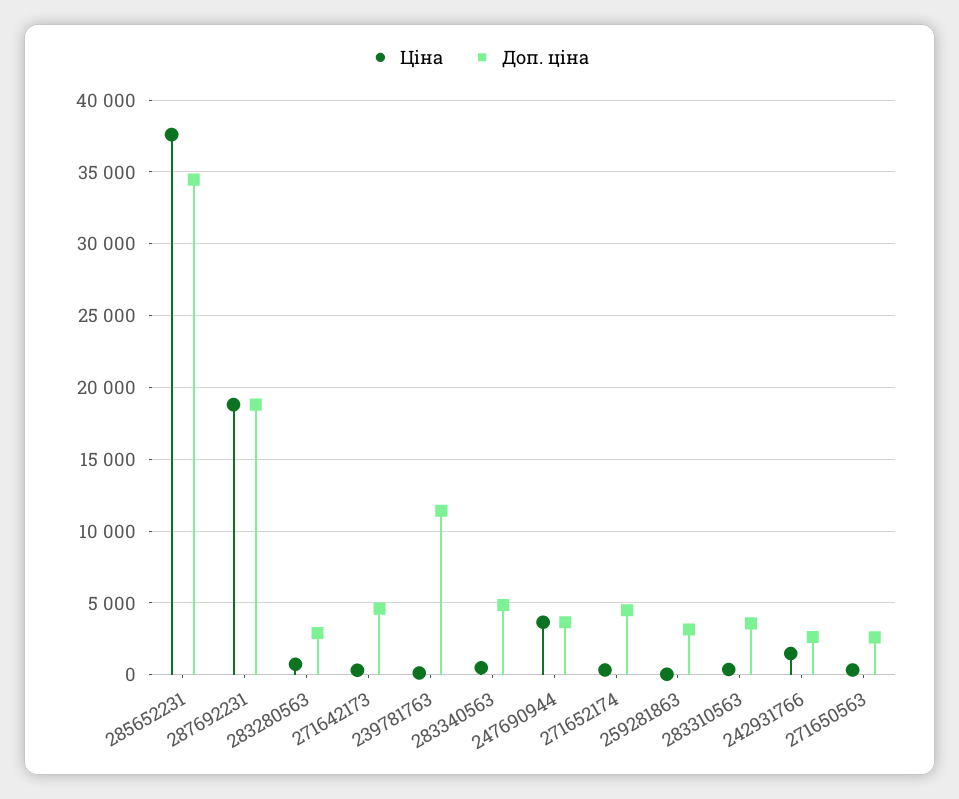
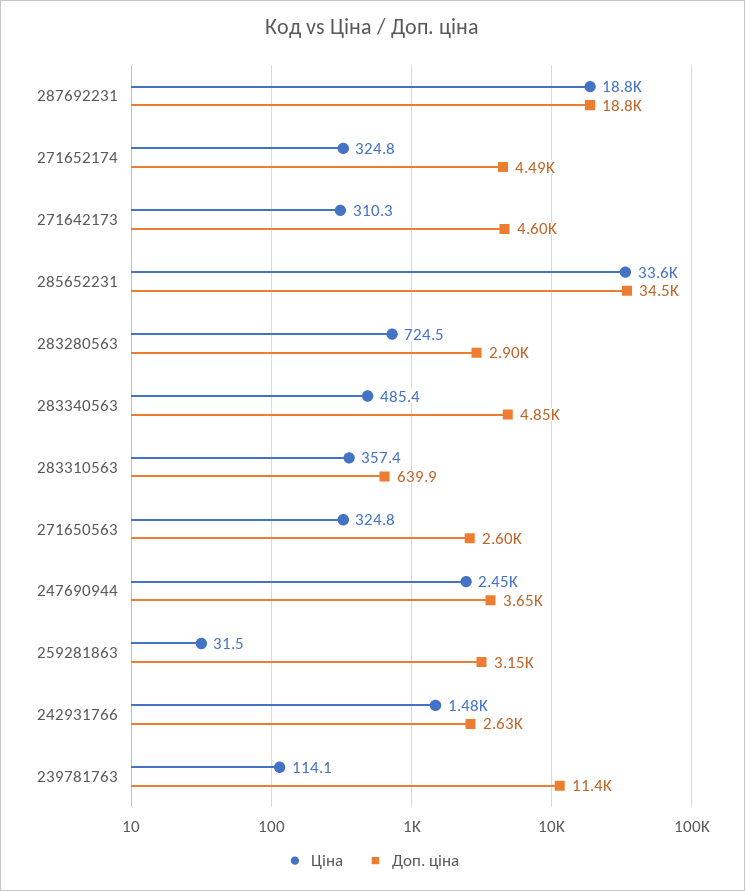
Ціна, 285652231: 37500 -> 33600
Ціна, 247690944: 3500 -> 2450
Доп. ціна, 283310563: 3500 -> 639.9

